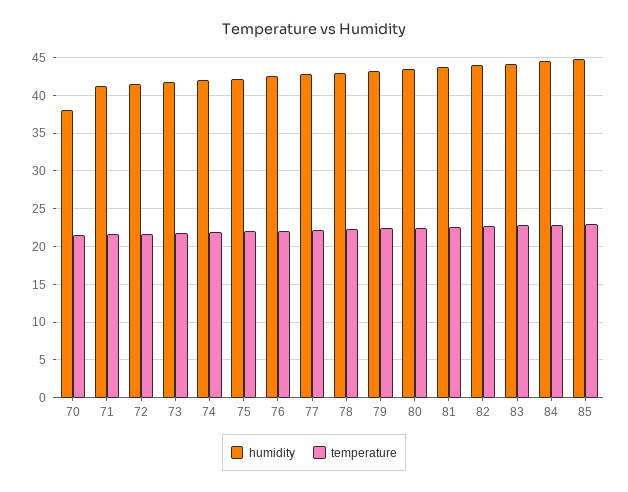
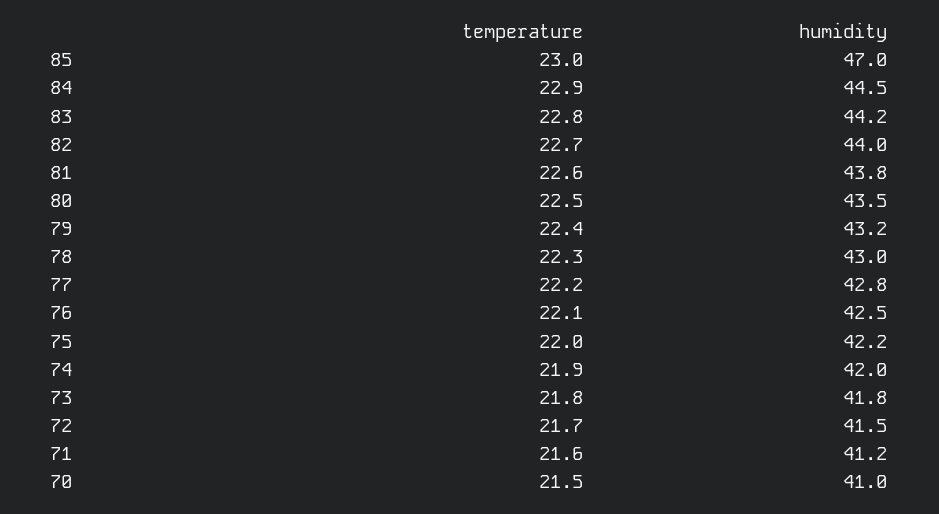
humidity, 70: 38 -> 41
humidity, 85: 45 -> 47

